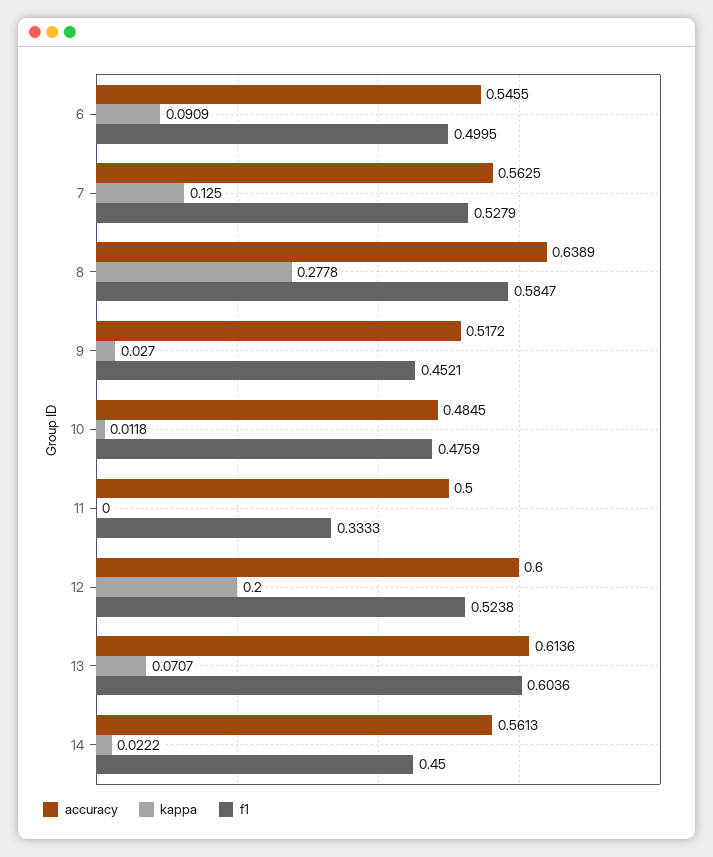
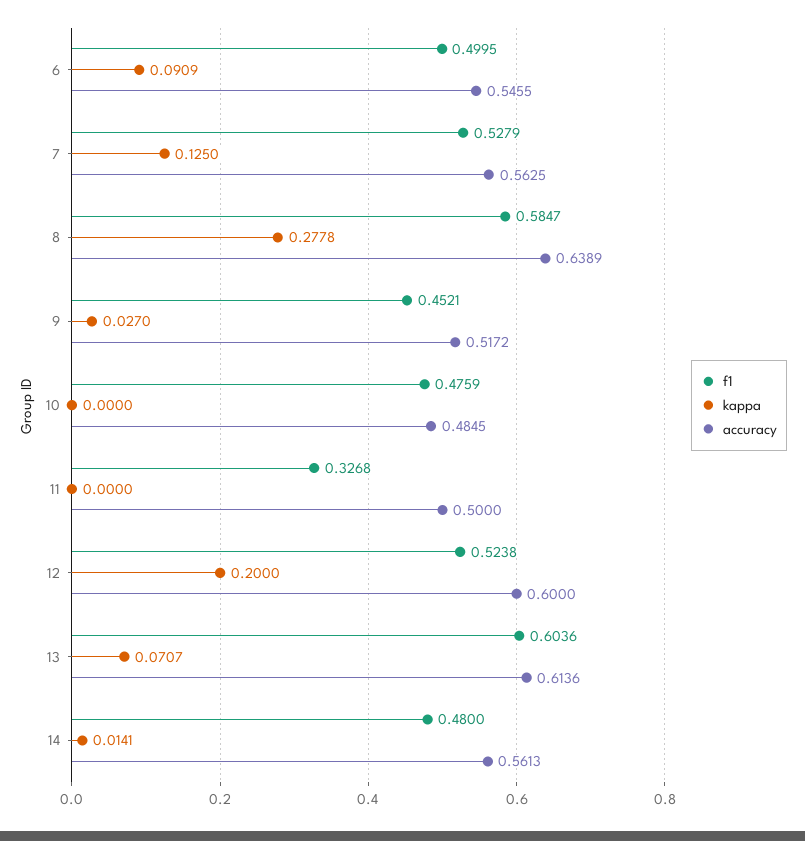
kappa, 10: 0.0118 -> 0
f1, 11: 0.3333 -> 0.3268
kappa, 14: 0.0222 -> 0.0141
f1, 14: 0.45 -> 0.48

